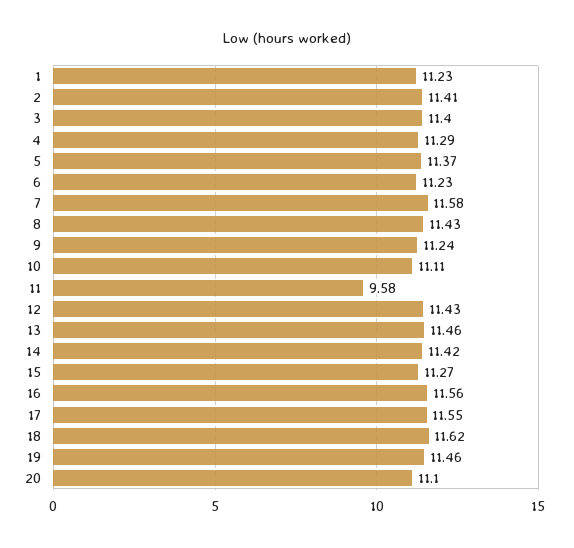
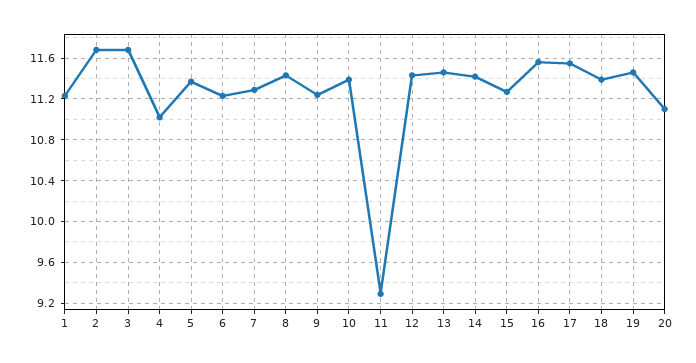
2: 11.41 -> 11.7
3: 11.4 -> 11.7
4: 11.29 -> 11
7: 11.58 -> 11.3
10: 11.11 -> 11.4
11: 9.58 -> 9.3
18: 11.62 -> 11.4

